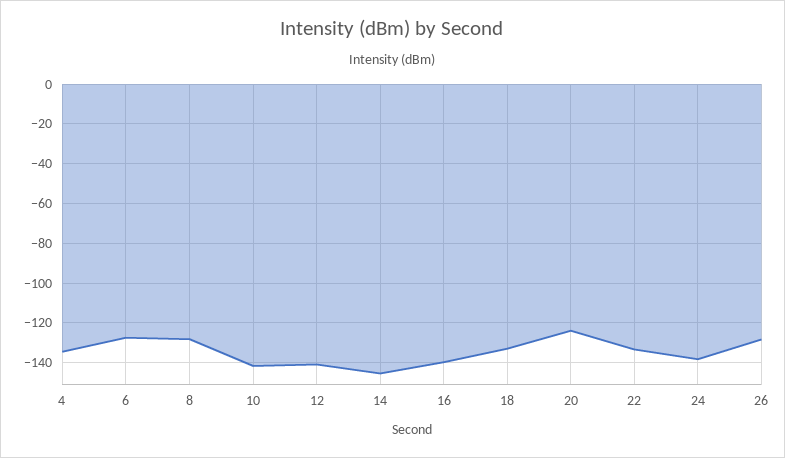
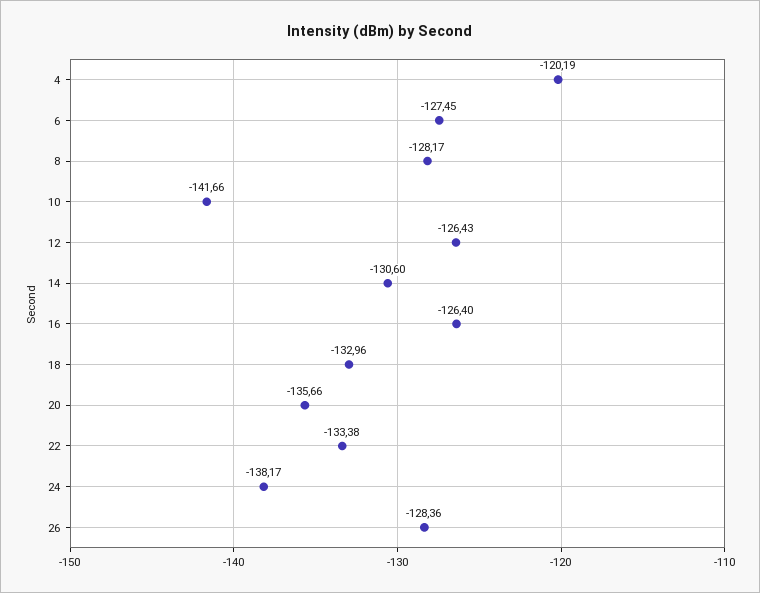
4: -135 -> -120.19
12: -140 -> -126.43
14: -145 -> -130.6
16: -140 -> -126.4
20: -125 -> -135.66

